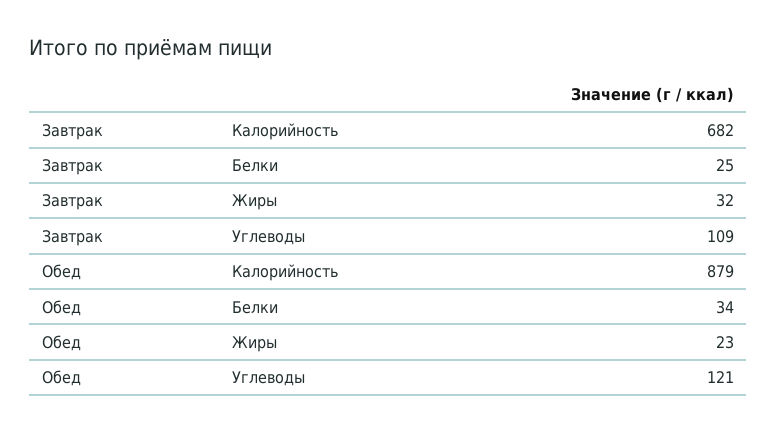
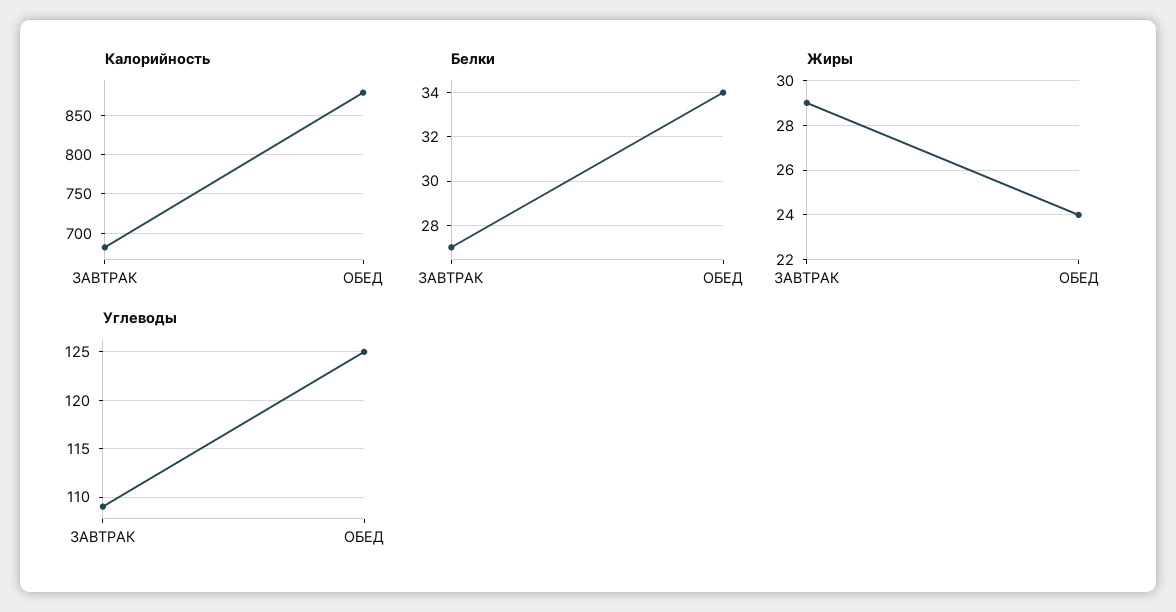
Белки, Завтрак: 25 -> 27
Жиры, Завтрак: 32 -> 29
Жиры, Обед: 23 -> 24
Углеводы, Обед: 121 -> 125

